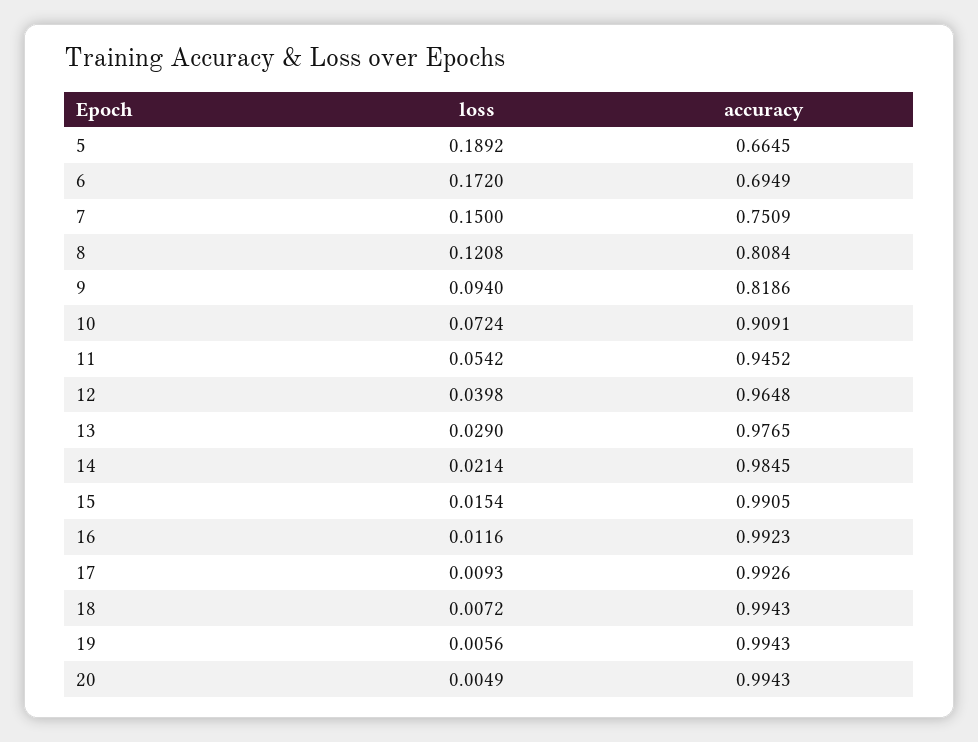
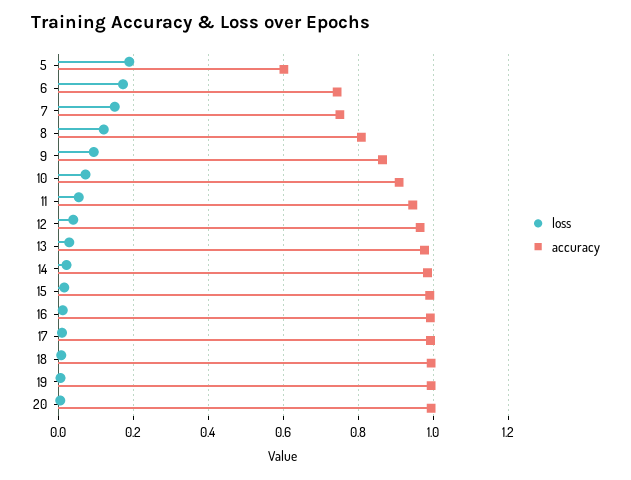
accuracy, 5: 0.6645 -> 0.6
accuracy, 6: 0.6949 -> 0.74
accuracy, 9: 0.8186 -> 0.86

